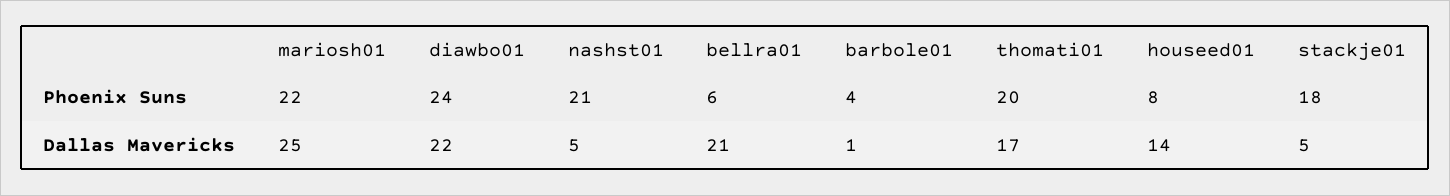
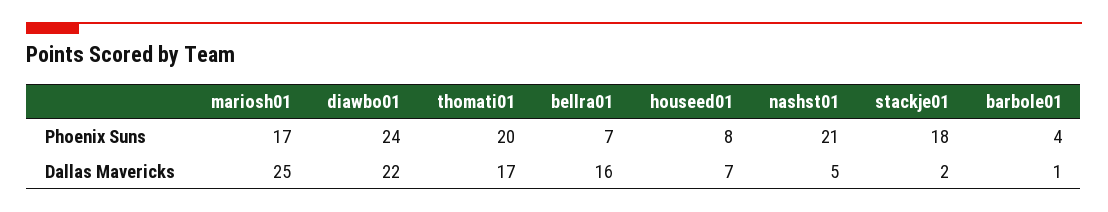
mariosh01, Phoenix Suns: 22 -> 17
bellra01, Phoenix Suns: 6 -> 7
bellra01, Dallas Mavericks: 21 -> 16
houseed01, Dallas Mavericks: 14 -> 7
stackje01, Dallas Mavericks: 5 -> 2

